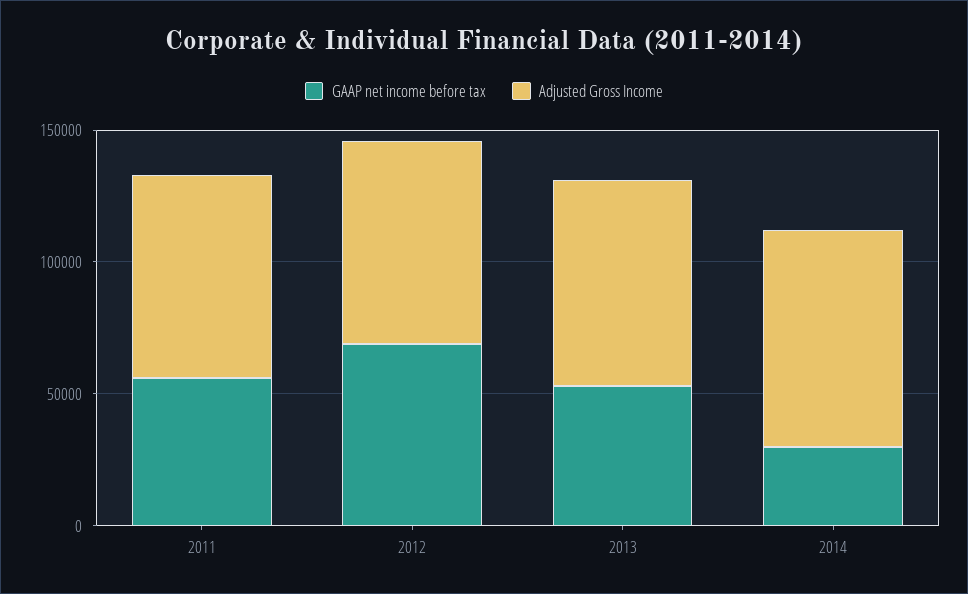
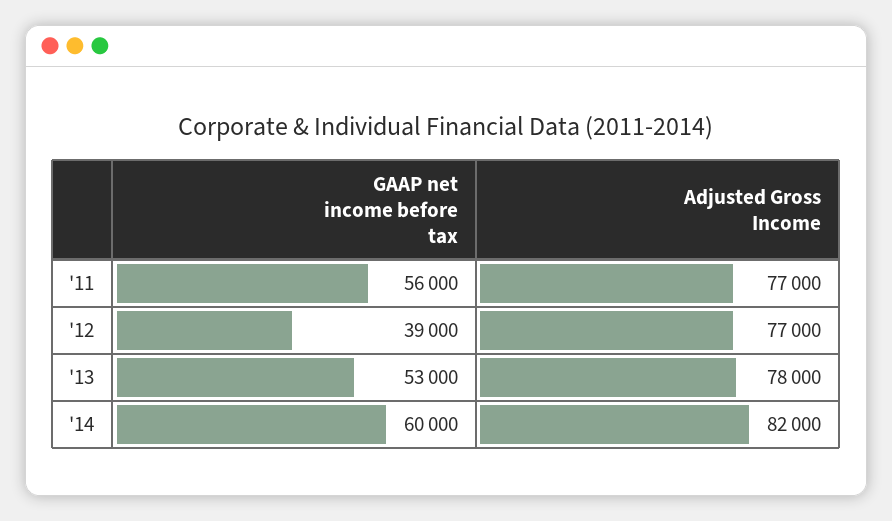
GAAP net income before tax, 2012: 70000 -> 39000
GAAP net income before tax, 2014: 30000 -> 60000

